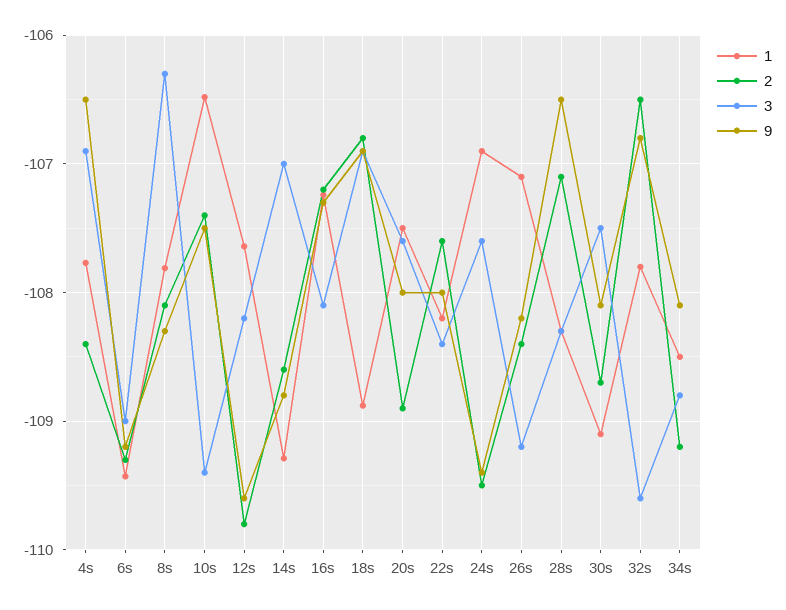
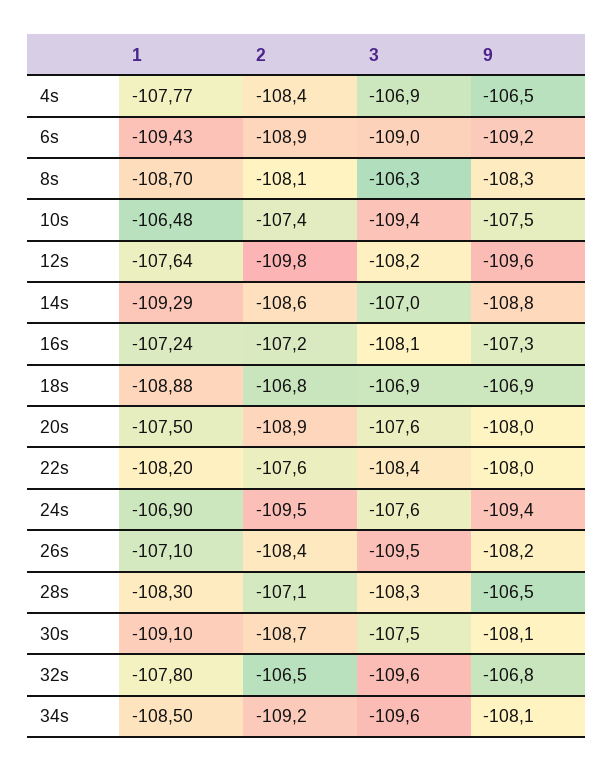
2, 6s: -109.3 -> -108.9
1, 8s: -107.8 -> -108.7
3, 26s: -109.2 -> -109.5
3, 34s: -108.8 -> -109.6

